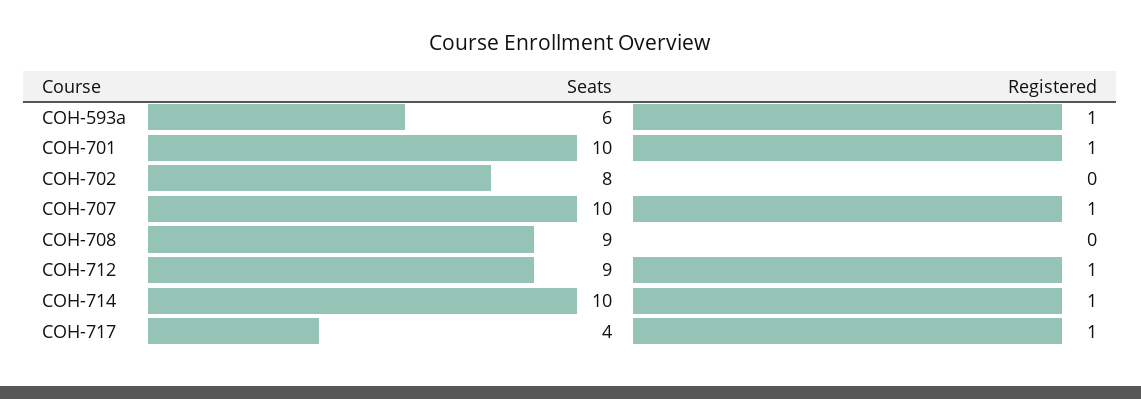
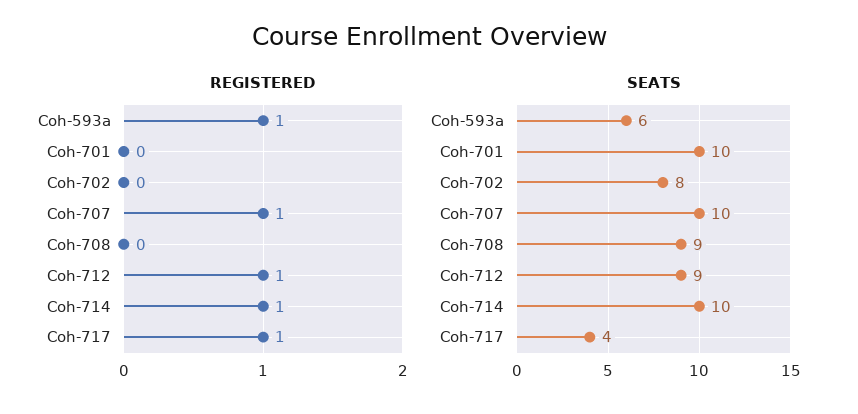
Registered, COH-701: 1 -> 0

